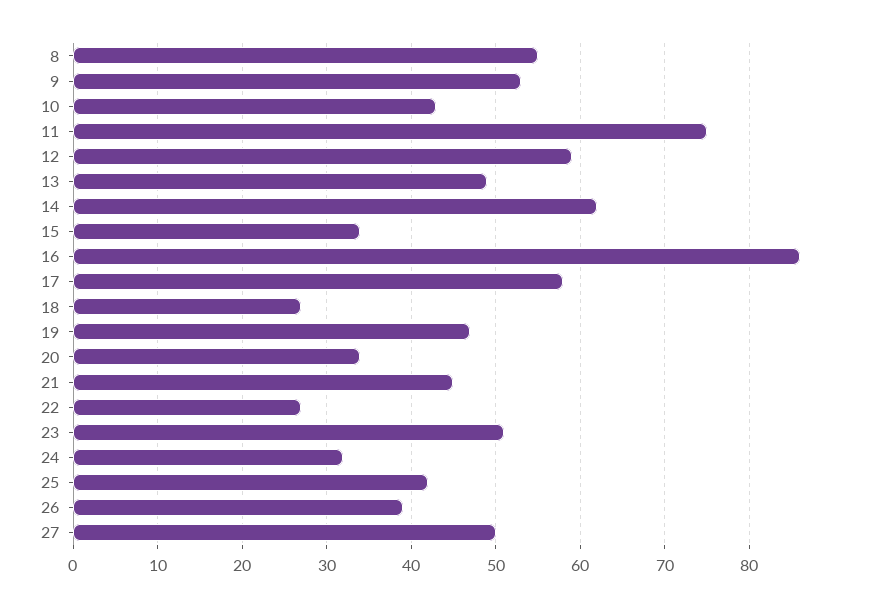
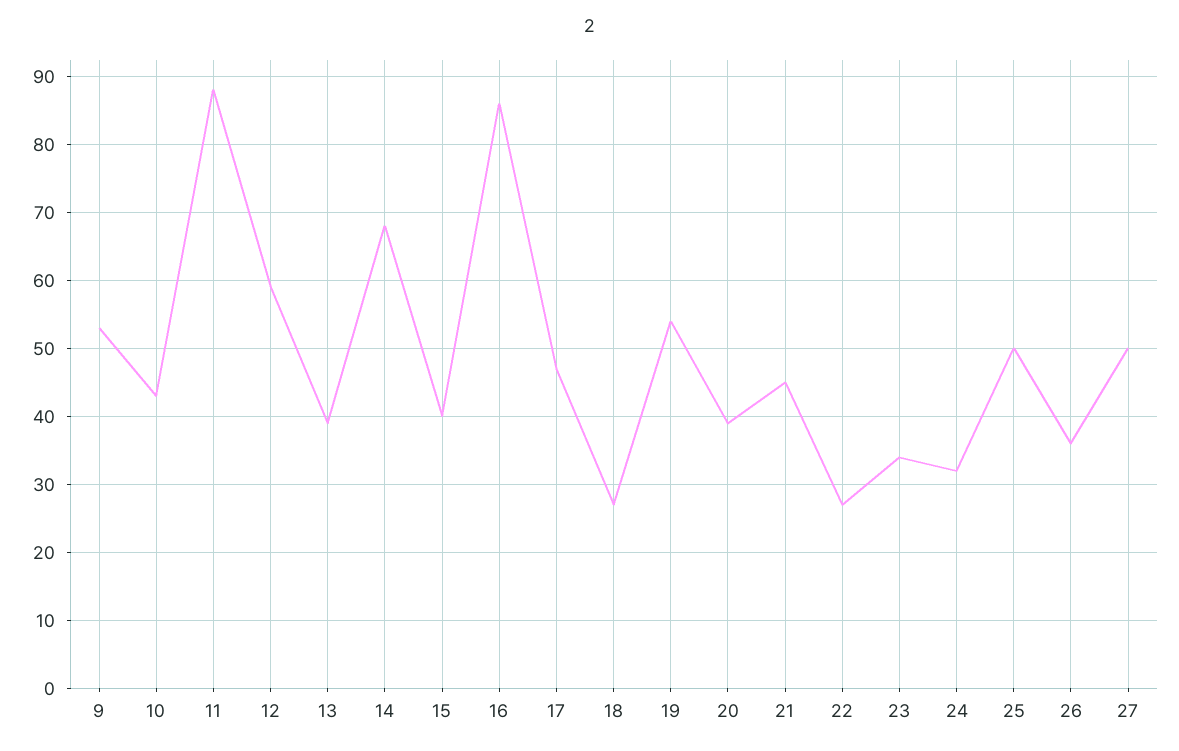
8: 55 -> none
11: 75 -> 88
13: 49 -> 39
14: 62 -> 68
15: 34 -> 40
17: 58 -> 47
19: 47 -> 54
20: 34 -> 39
23: 51 -> 34
25: 42 -> 50
26: 39 -> 36

